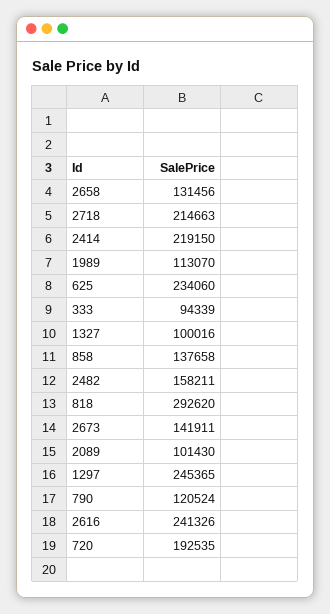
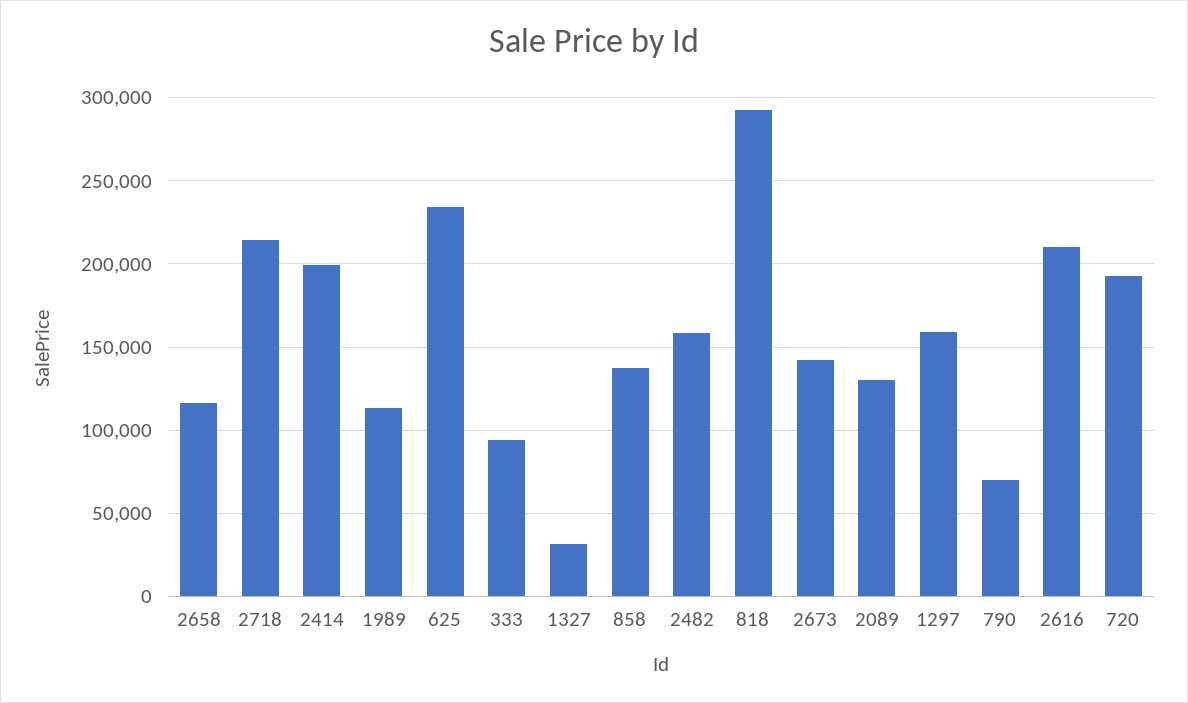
2658: 131456 -> 115000
2414: 219150 -> 200000
1327: 100016 -> 30000
2089: 101430 -> 130000
1297: 245365 -> 160000
790: 120524 -> 70000
2616: 241326 -> 210000

